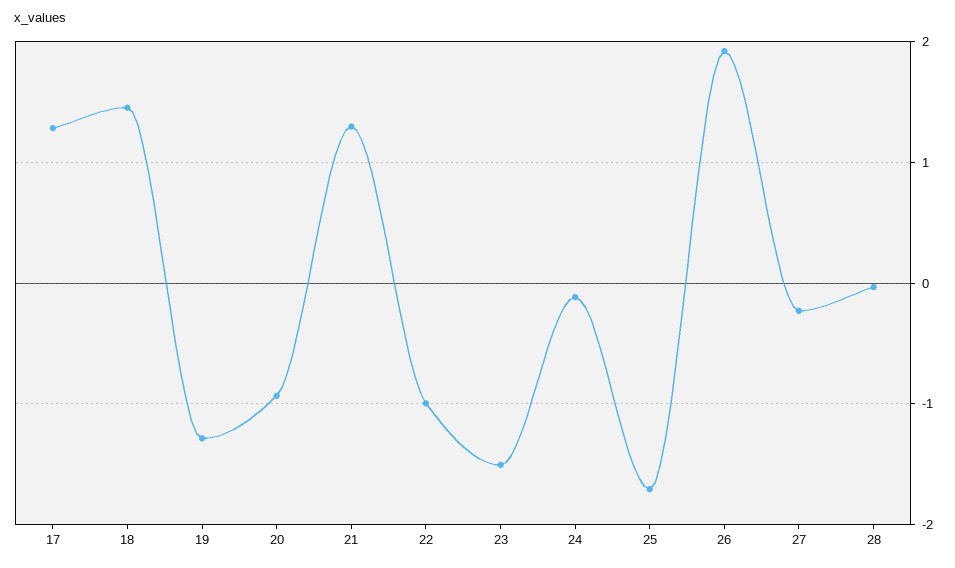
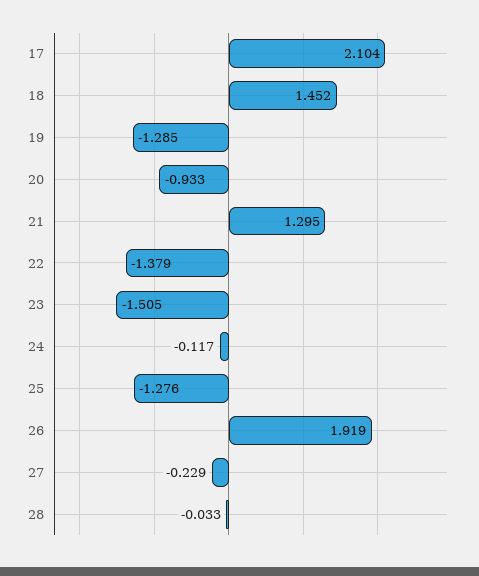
17: 1.3 -> 2.104
22: -1 -> -1.379
25: -1.7 -> -1.276

